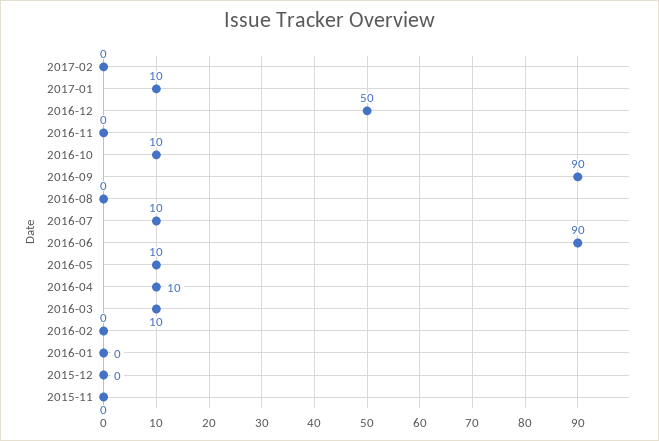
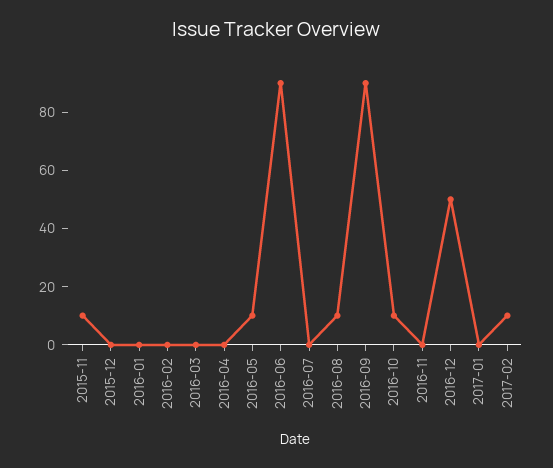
2017-02: 0 -> 10
2017-01: 10 -> 0
2016-08: 0 -> 10
2016-07: 10 -> 0
2016-04: 10 -> 0
2016-03: 10 -> 0
2015-11: 0 -> 10

